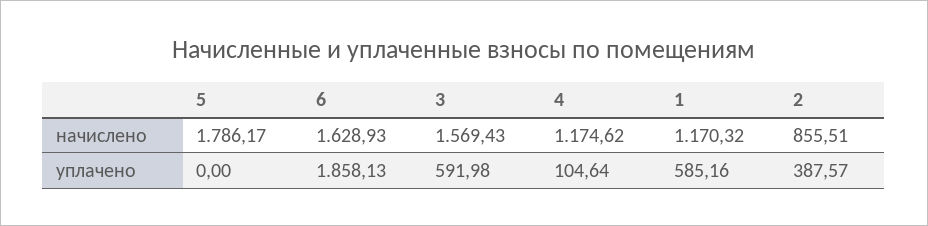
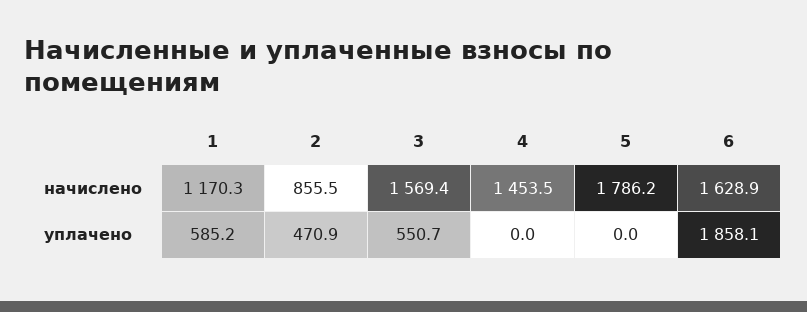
4, начислено: 1174.62 -> 1453.5
3, уплачено: 591.98 -> 550.7
4, уплачено: 104.64 -> 0
2, уплачено: 387.57 -> 470.9

